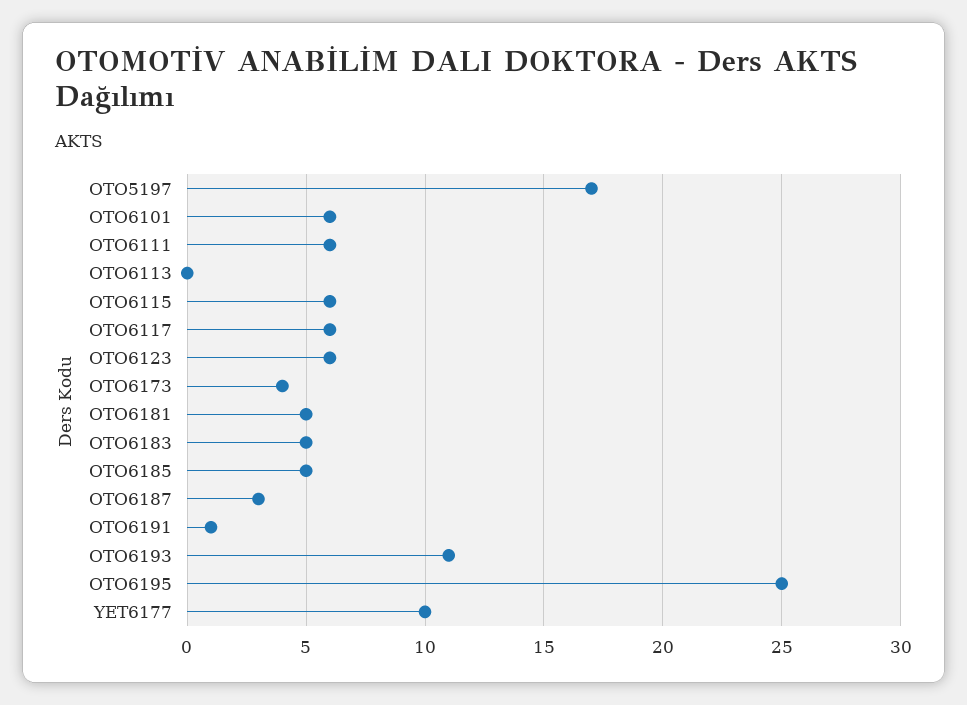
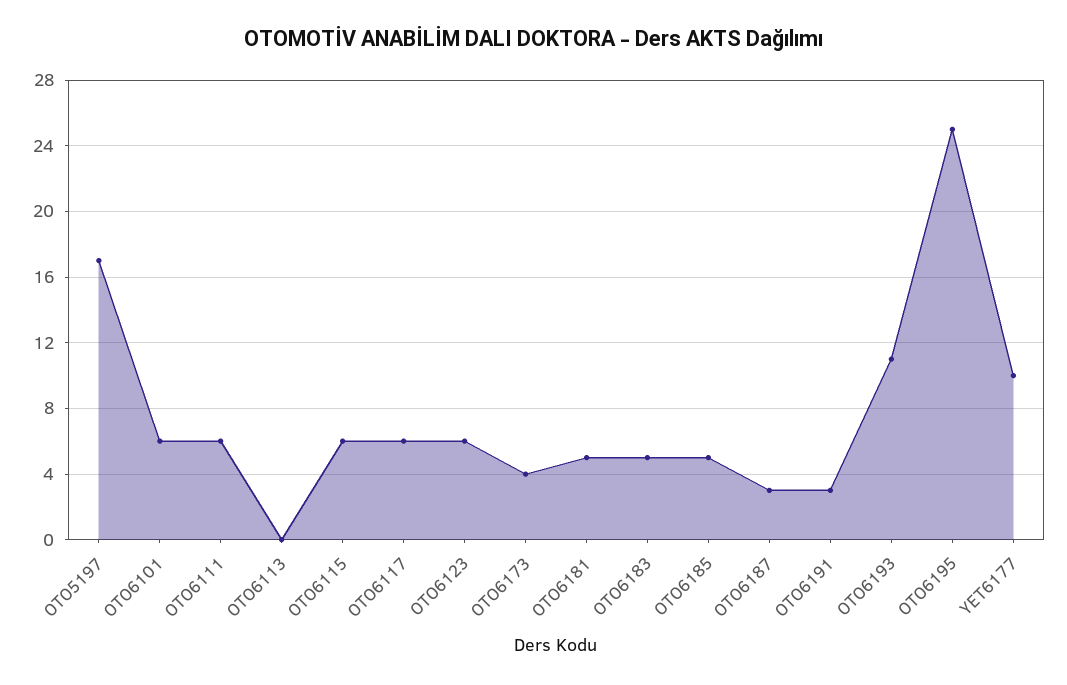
OTO6191: 1 -> 3

